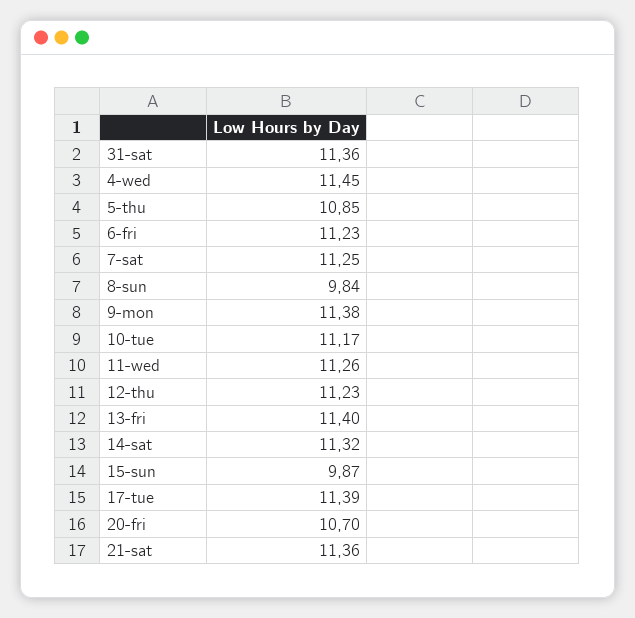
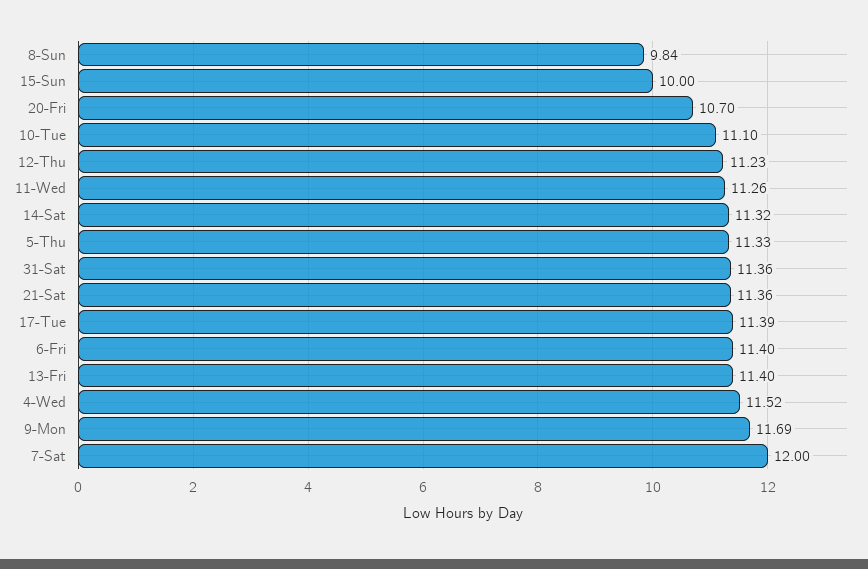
4-wed: 11.45 -> 11.52
5-thu: 10.85 -> 11.33
6-fri: 11.23 -> 11.4
7-sat: 11.25 -> 12
9-mon: 11.38 -> 11.69
10-tue: 11.17 -> 11.1
15-sun: 9.87 -> 10

